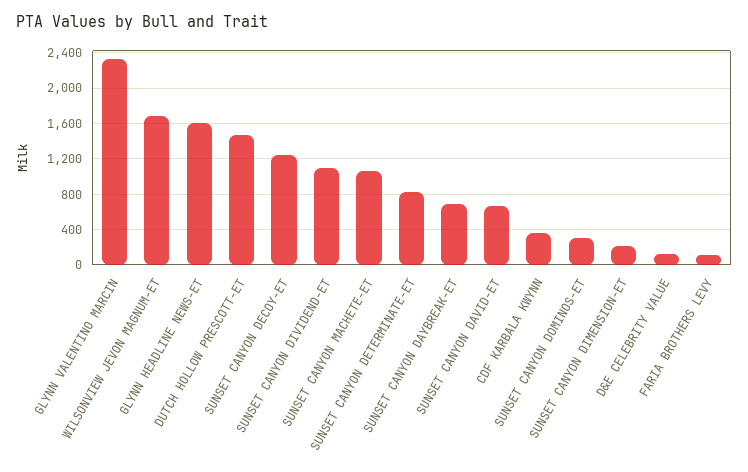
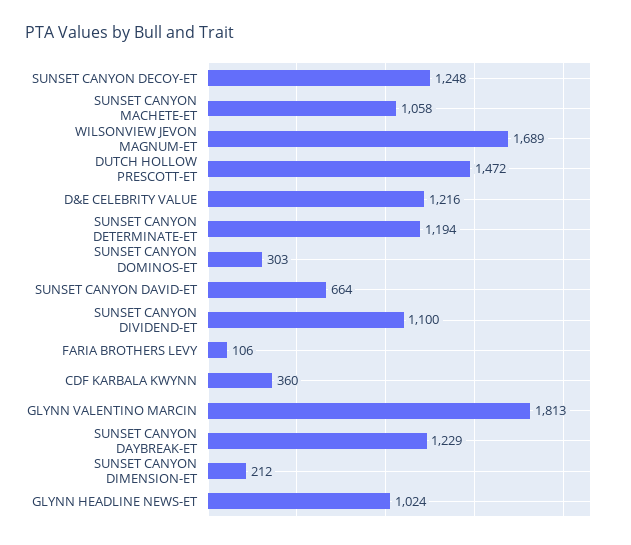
GLYNN VALENTINO MARCIN: 2300 -> 1813
GLYNN HEADLINE NEWS-ET: 1600 -> 1024
SUNSET CANYON DETERMINATE-ET: 800 -> 1194
SUNSET CANYON DAYBREAK-ET: 700 -> 1229
D&E CELEBRITY VALUE: 100 -> 1216

